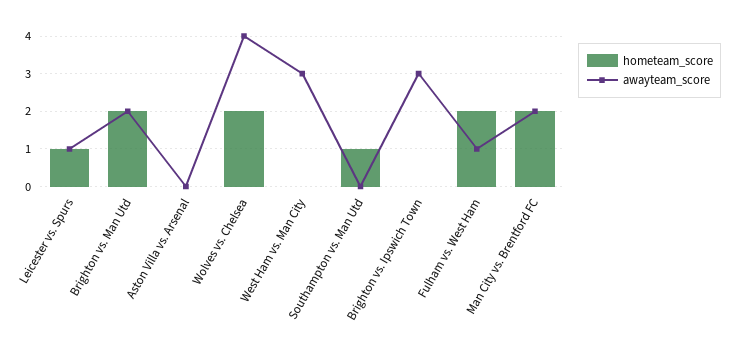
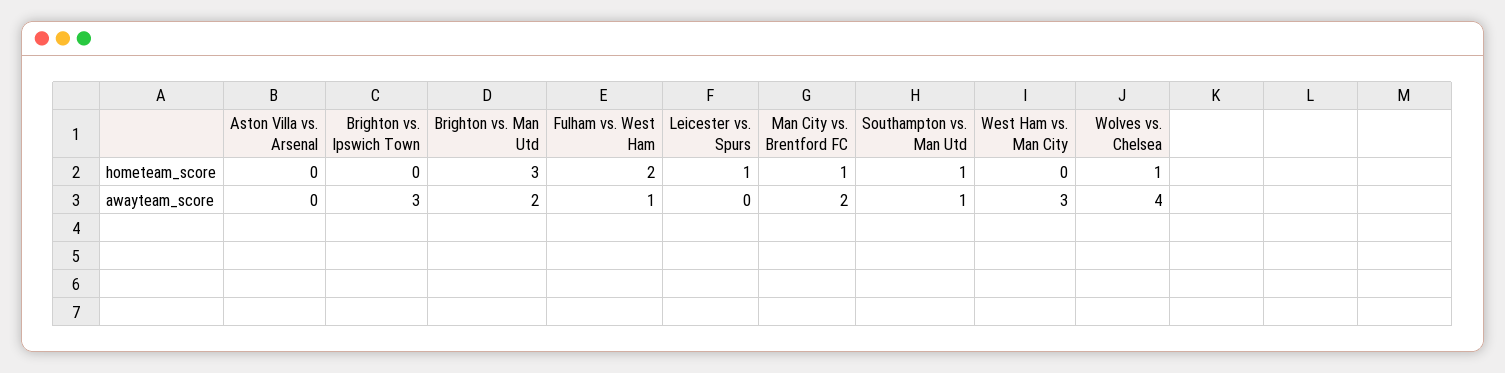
awayteam_score, Leicester vs. Spurs: 1 -> 0
hometeam_score, Brighton vs. Man Utd: 2 -> 3
hometeam_score, Wolves vs. Chelsea: 2 -> 1
awayteam_score, Southampton vs. Man Utd: 0 -> 1
hometeam_score, Man City vs. Brentford FC: 2 -> 1

